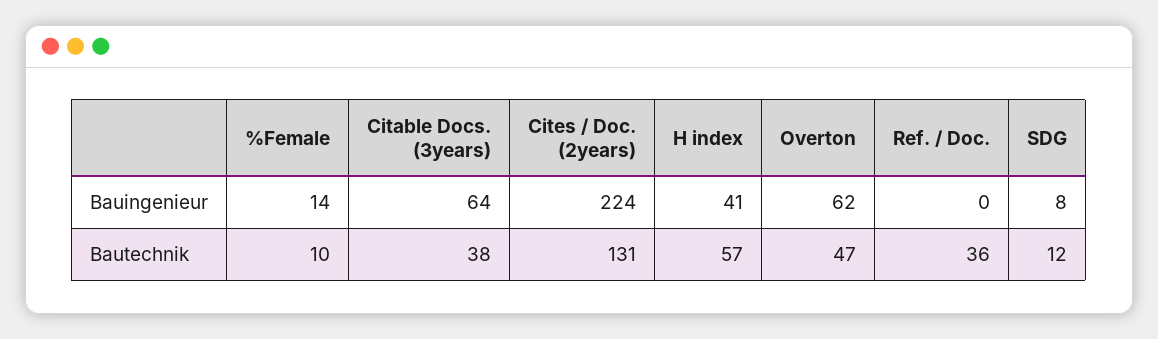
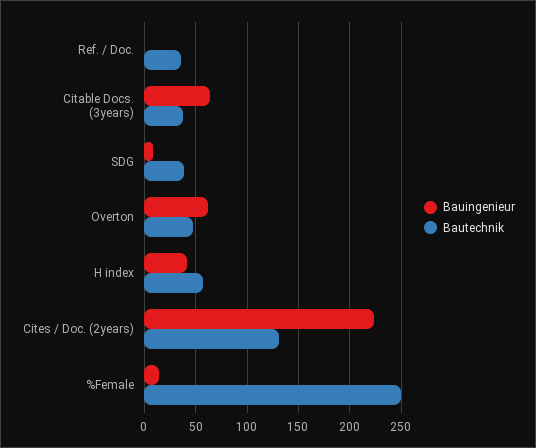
Bautechnik, %Female: 10 -> 250
Bautechnik, SDG: 12 -> 40

